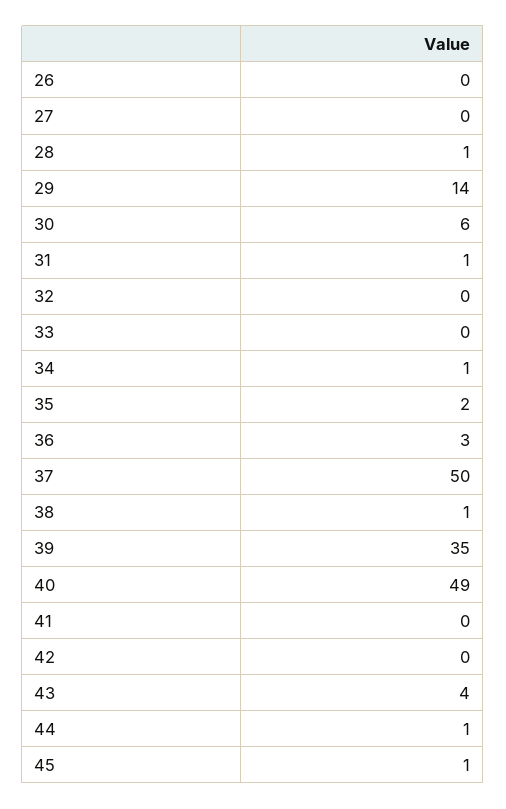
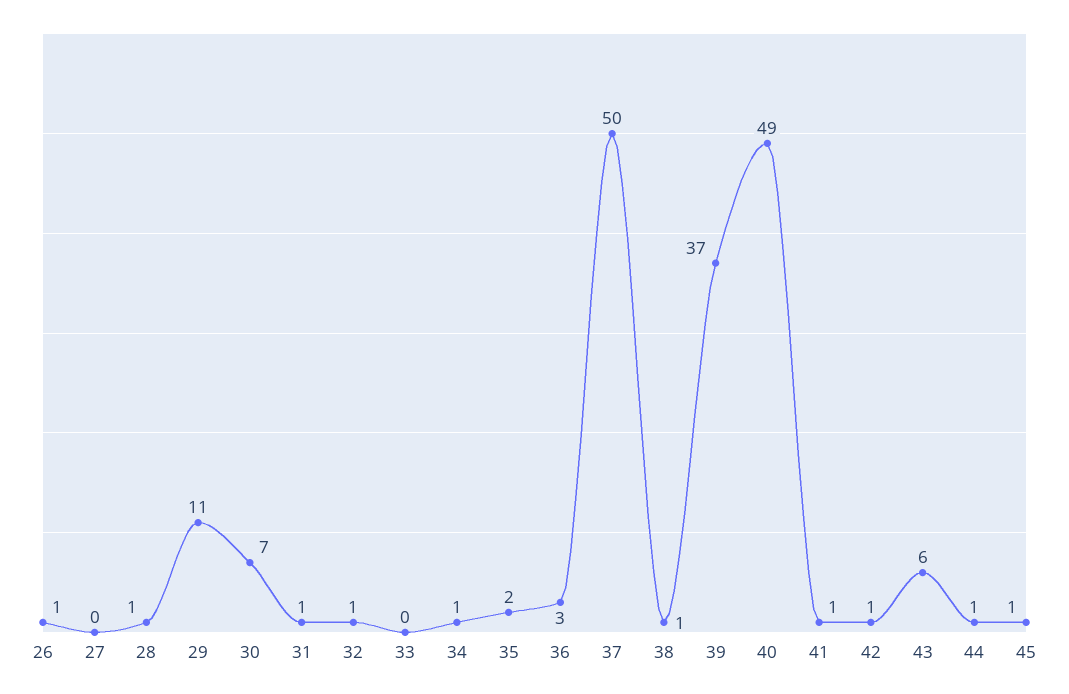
26: 0 -> 1
29: 14 -> 11
30: 6 -> 7
32: 0 -> 1
39: 35 -> 37
41: 0 -> 1
42: 0 -> 1
43: 4 -> 6

